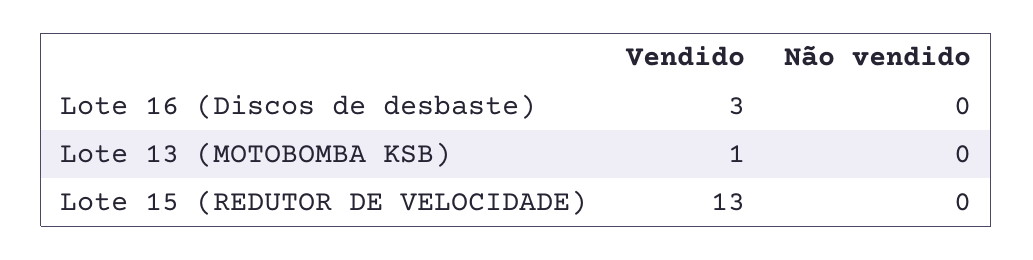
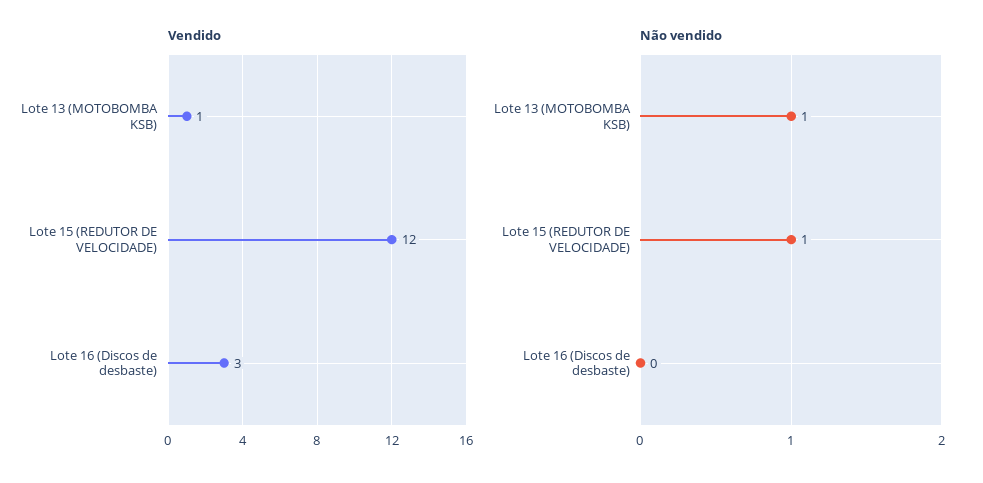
Não vendido, Lote 13 (MOTOBOMBA KSB): 0 -> 1
Vendido, Lote 15 (REDUTOR DE VELOCIDADE): 13 -> 12
Não vendido, Lote 15 (REDUTOR DE VELOCIDADE): 0 -> 1

